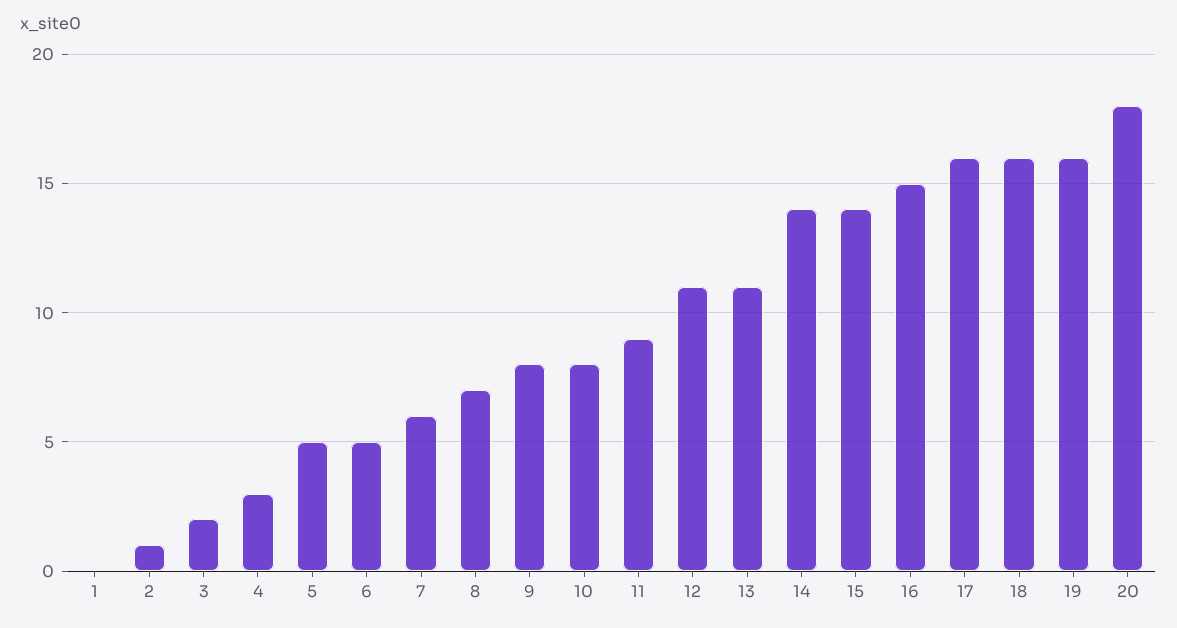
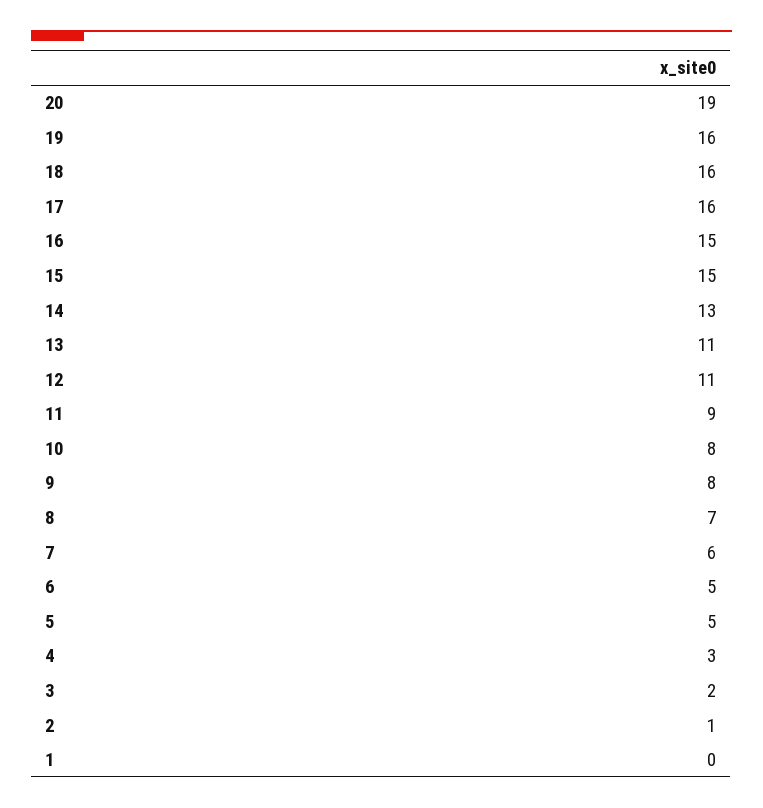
14: 14 -> 13
15: 14 -> 15
20: 18 -> 19

